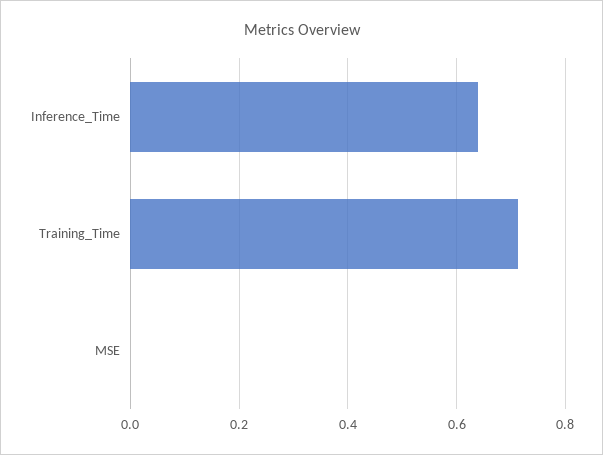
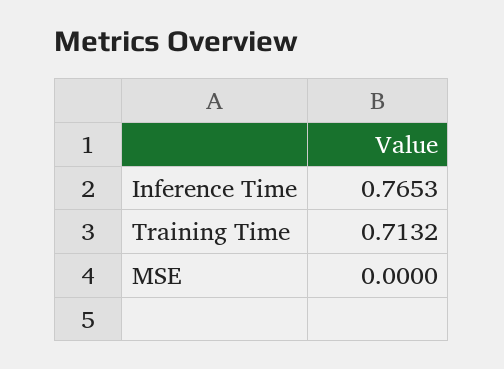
Inference_Time: 0.64 -> 0.7653

